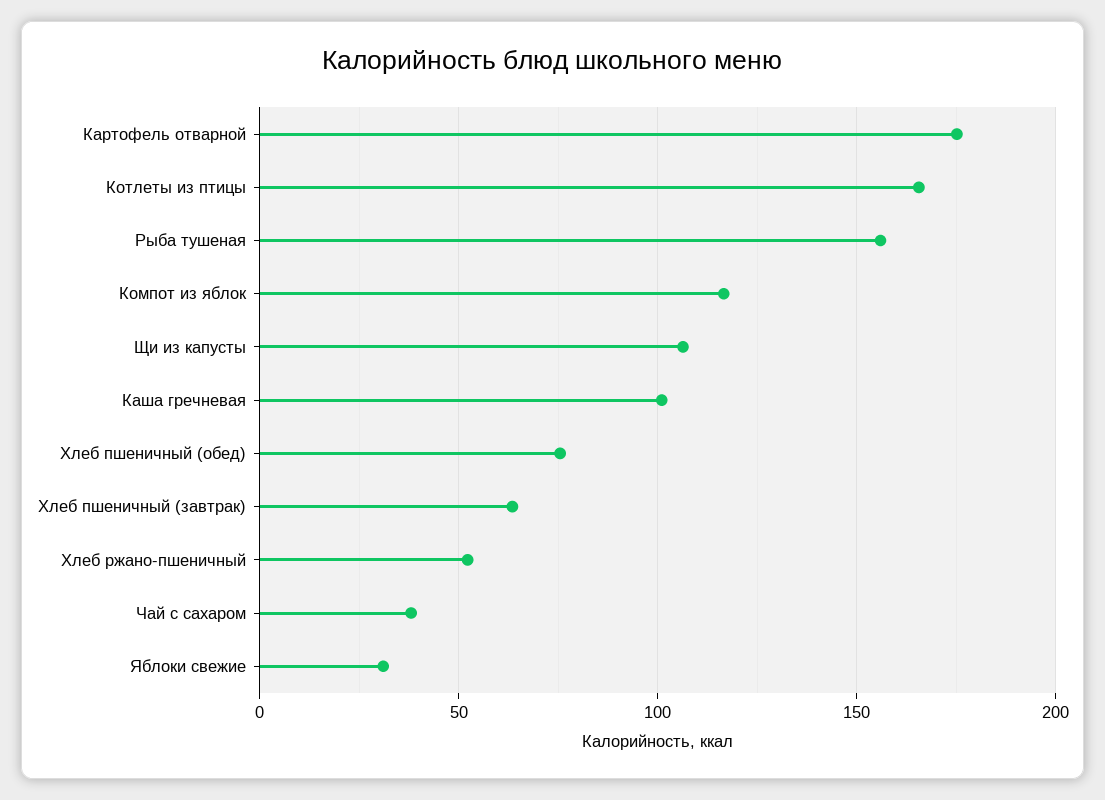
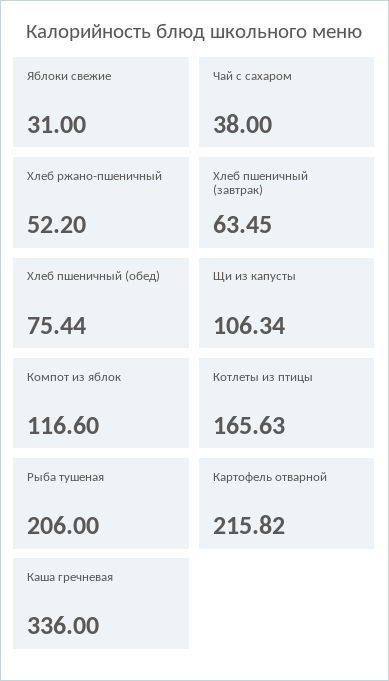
Картофель отварной: 175 -> 215.82
Рыба тушеная: 155 -> 206
Каша гречневая: 100 -> 336

